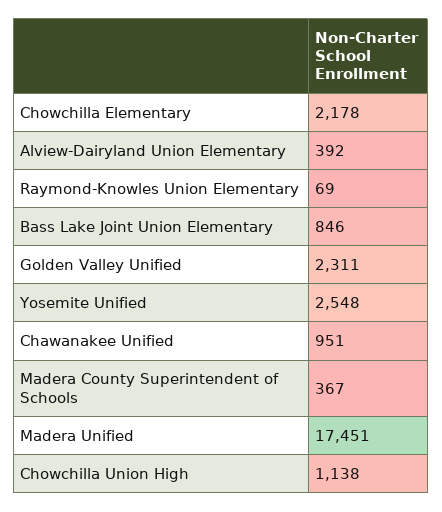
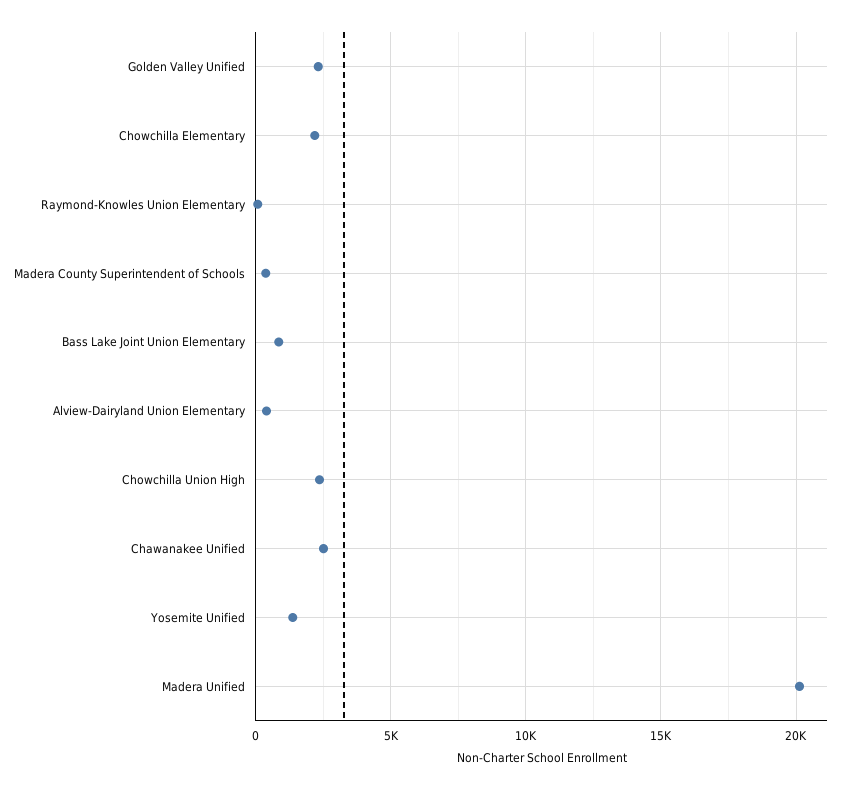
Yosemite Unified: 2548 -> 1500
Chawanakee Unified: 951 -> 2500
Madera Unified: 17451 -> 20000
Chowchilla Union High: 1138 -> 2500

